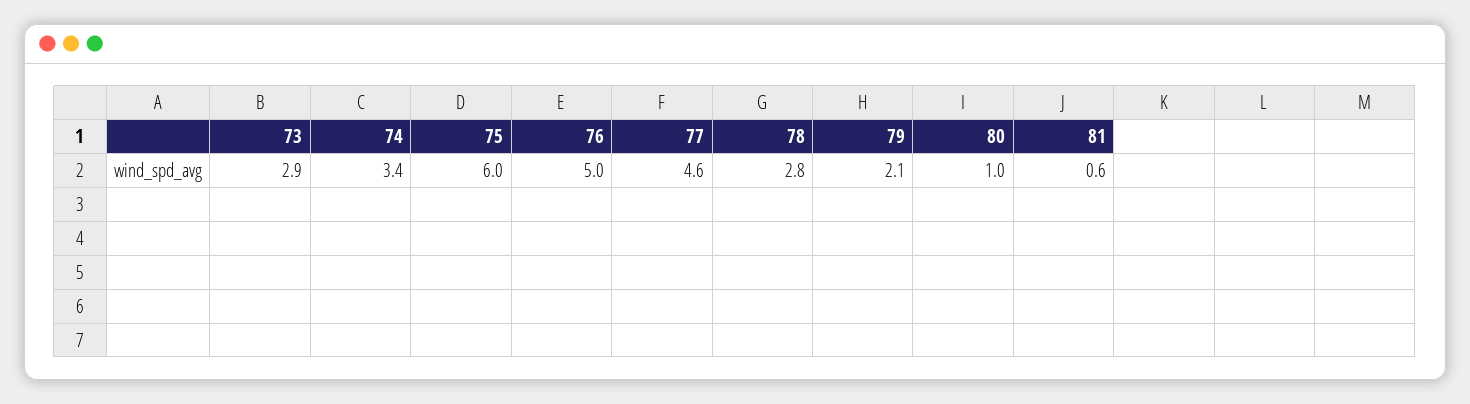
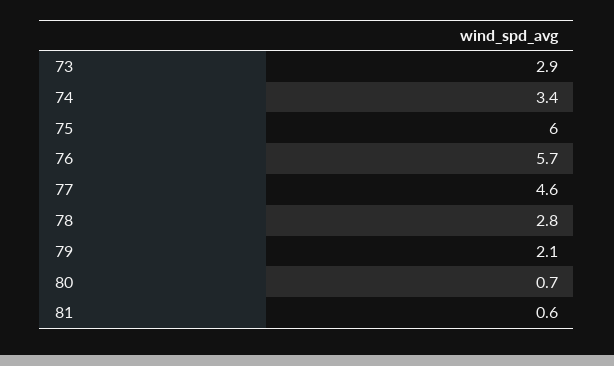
76: 5 -> 5.7
80: 1 -> 0.7

